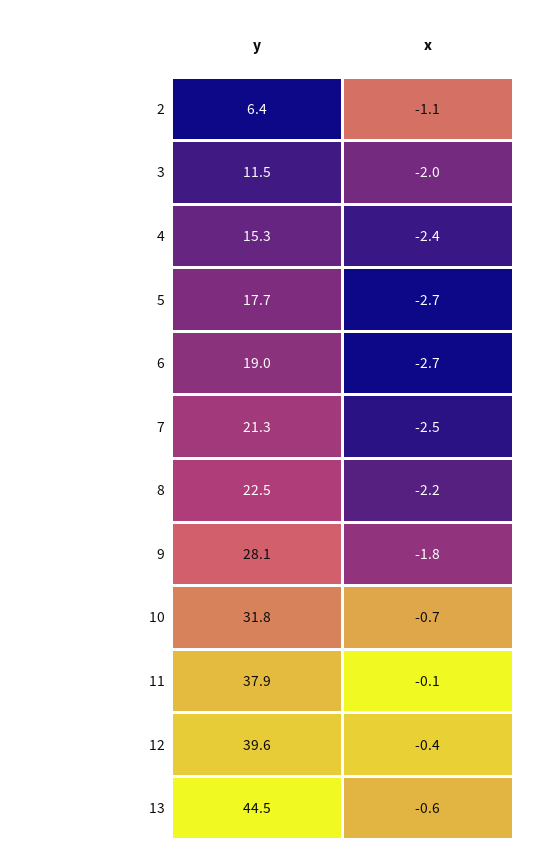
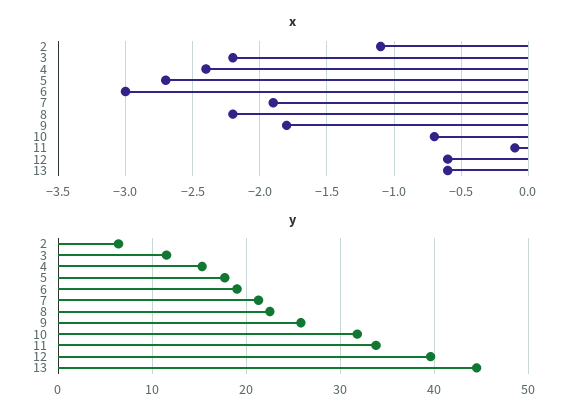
x, 3: -2 -> -2.2
x, 6: -2.7 -> -3
x, 7: -2.5 -> -1.9
y, 9: 28.1 -> 26
y, 11: 37.9 -> 34
x, 12: -0.4 -> -0.6

